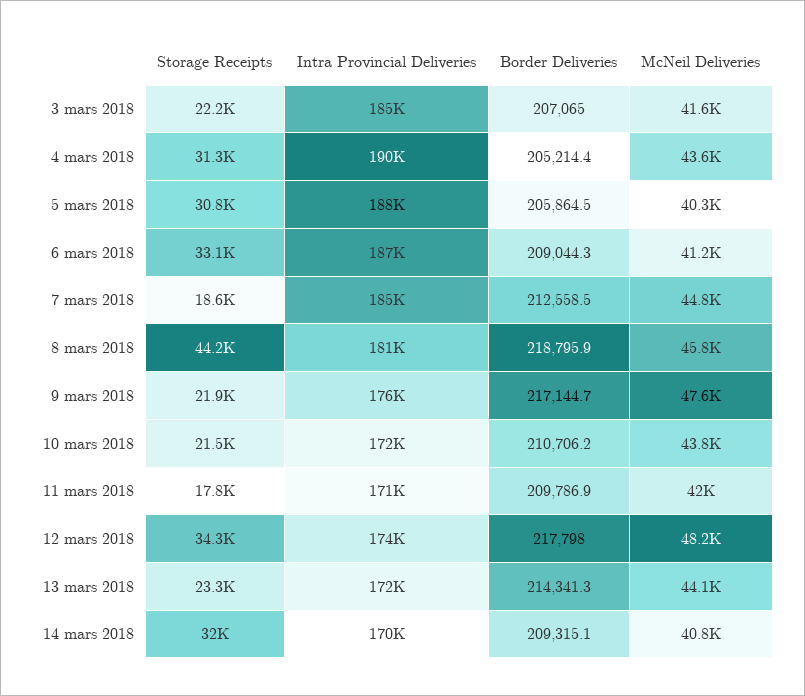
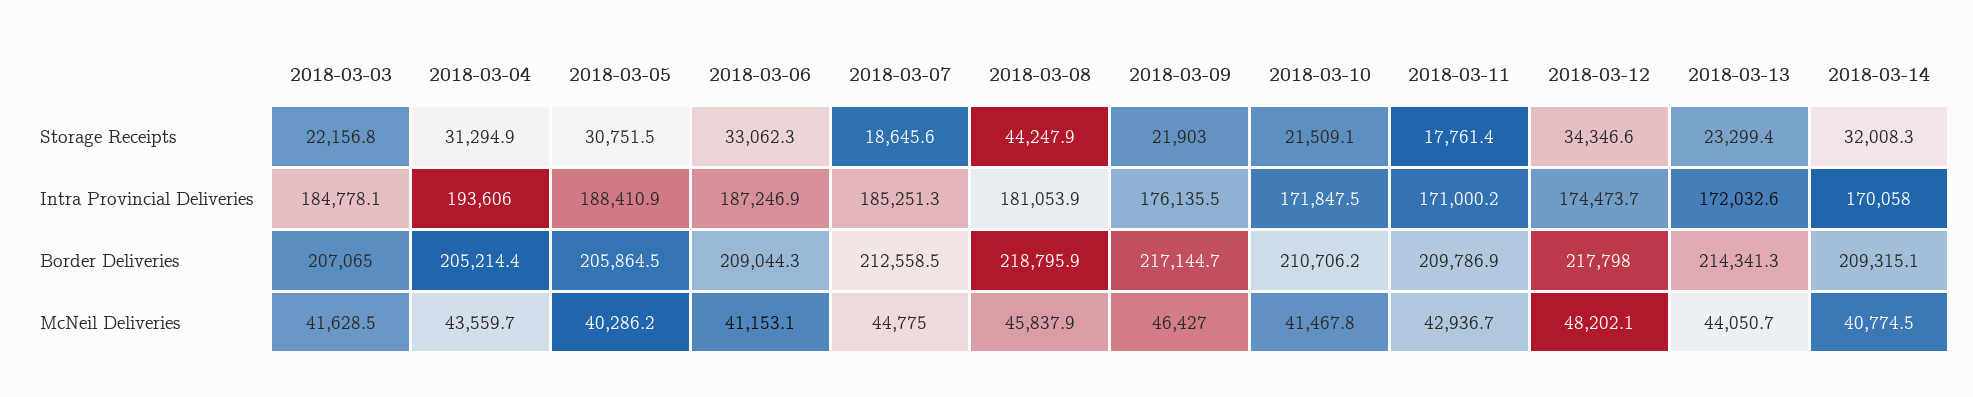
Intra Provincial Deliveries, 4 mars 2018: 190000 -> 193606
McNeil Deliveries, 9 mars 2018: 47600 -> 46427
McNeil Deliveries, 10 mars 2018: 43800 -> 41467.8
McNeil Deliveries, 11 mars 2018: 42000 -> 42936.7

